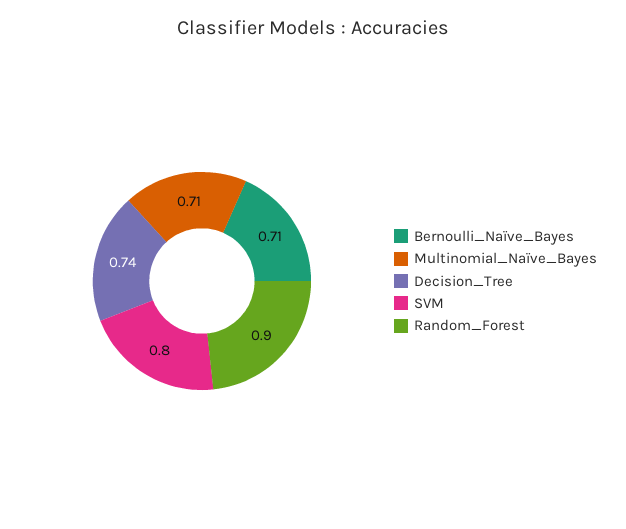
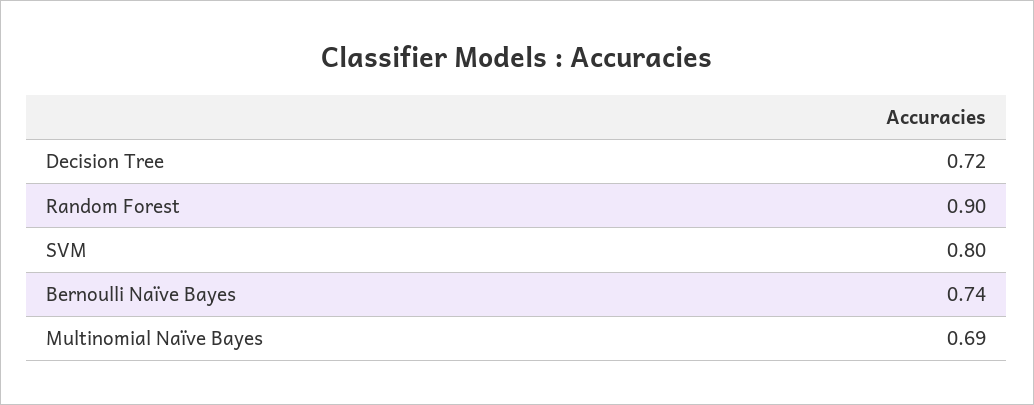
Bernoulli_Naïve_Bayes: 0.71 -> 0.74
Multinomial_Naïve_Bayes: 0.71 -> 0.69
Decision_Tree: 0.74 -> 0.72

